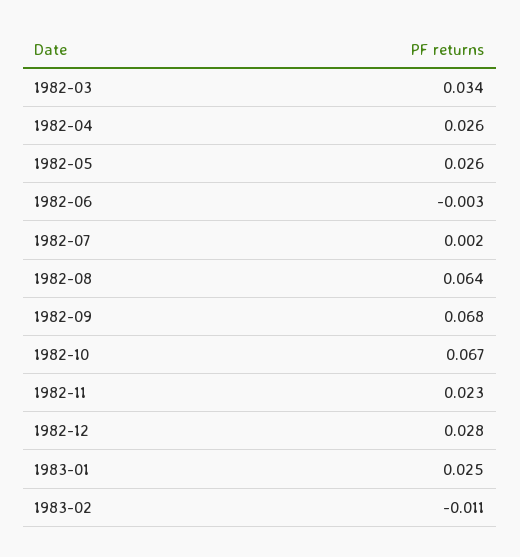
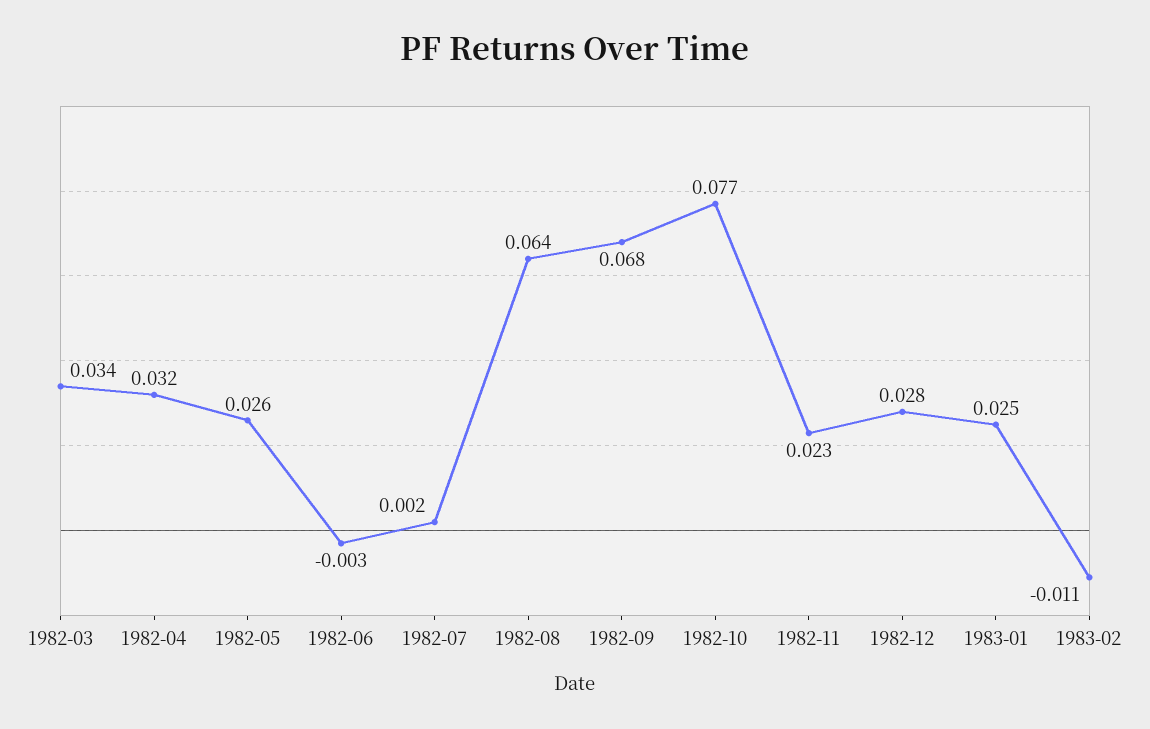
1982-04: 0.026 -> 0.032
1982-10: 0.067 -> 0.077

